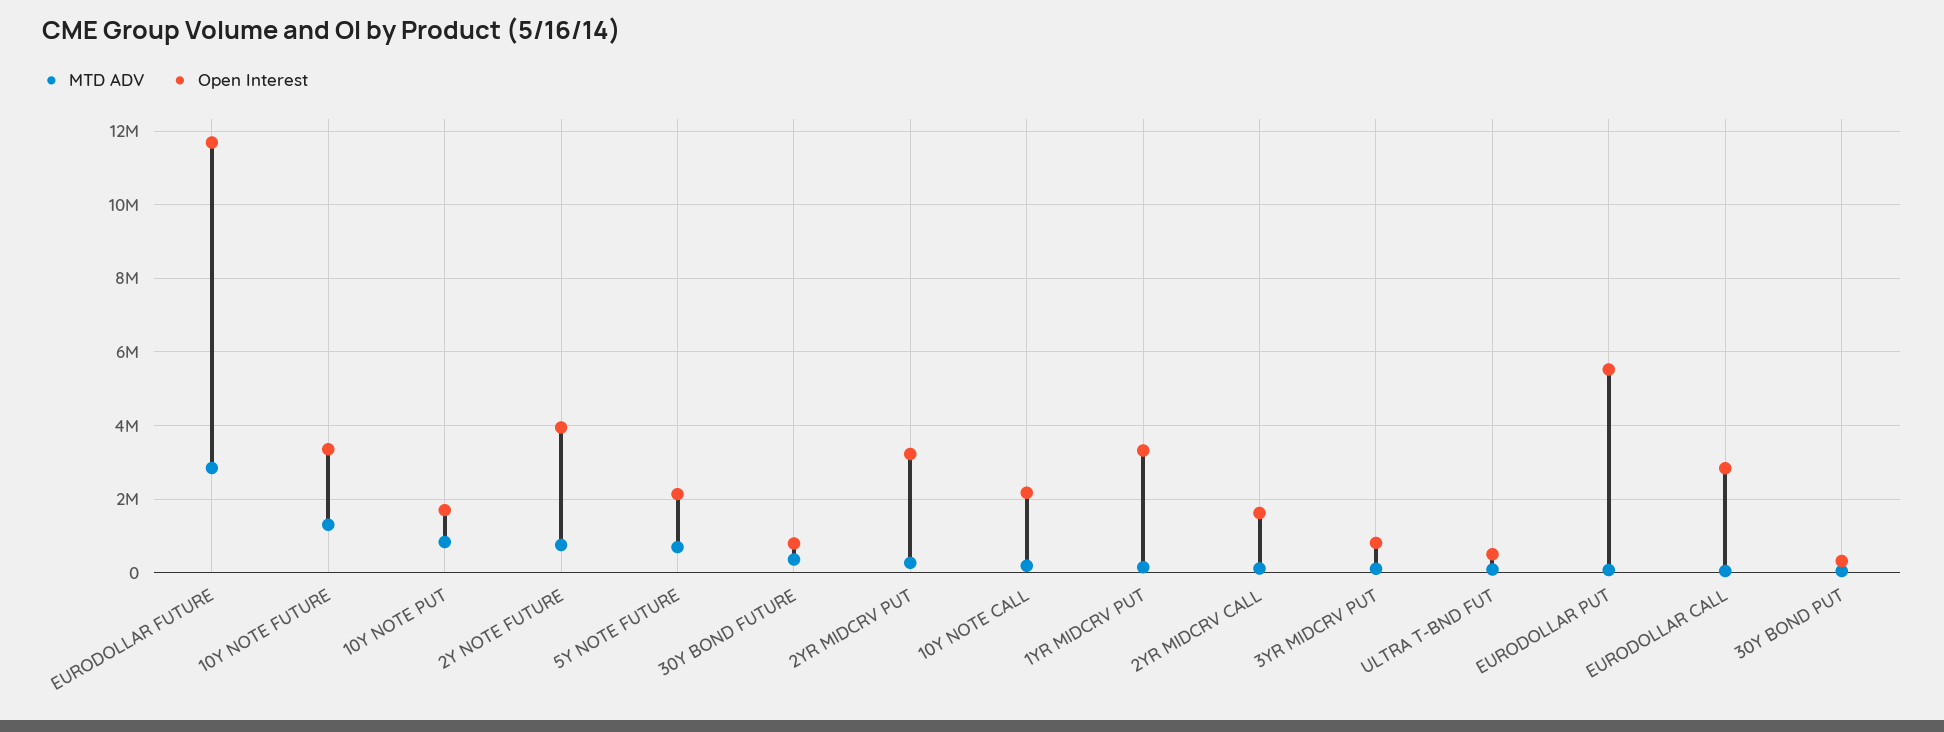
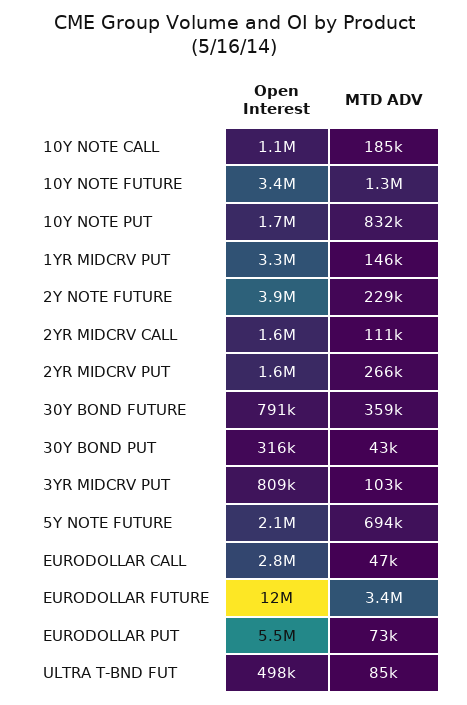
MTD ADV, EURODOLLAR FUTURE: 2800000 -> 3400000
MTD ADV, 2Y NOTE FUTURE: 800000 -> 229000
Open Interest, 2YR MIDCRV PUT: 3200000 -> 1600000
Open Interest, 10Y NOTE CALL: 2200000 -> 1100000

